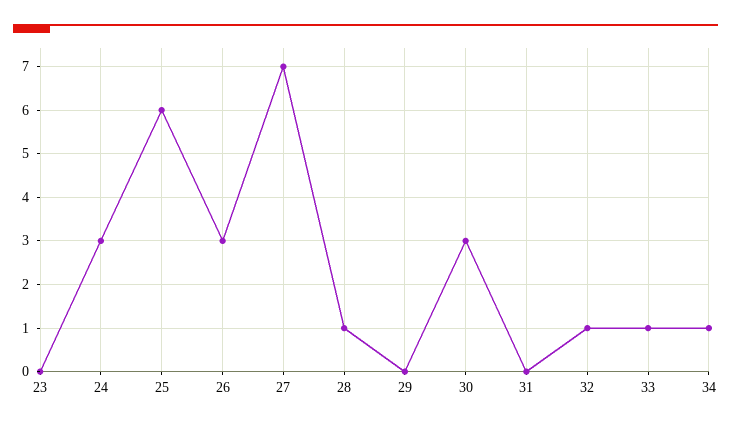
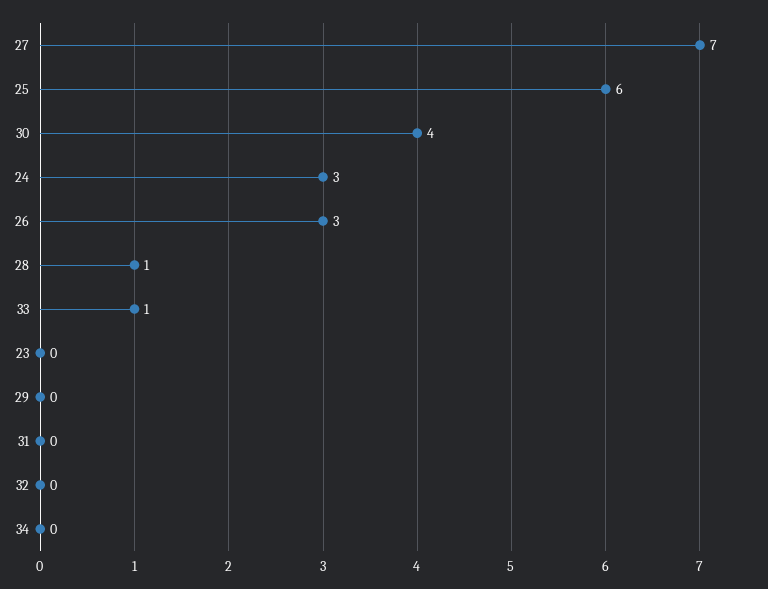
30: 3 -> 4
32: 1 -> 0
34: 1 -> 0

